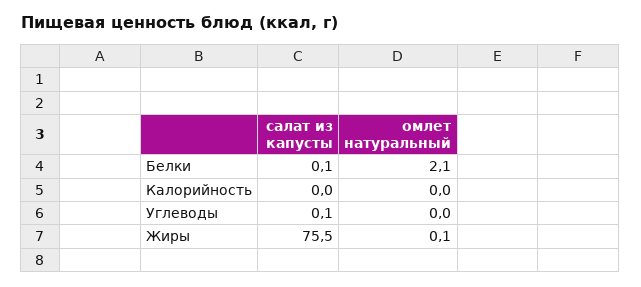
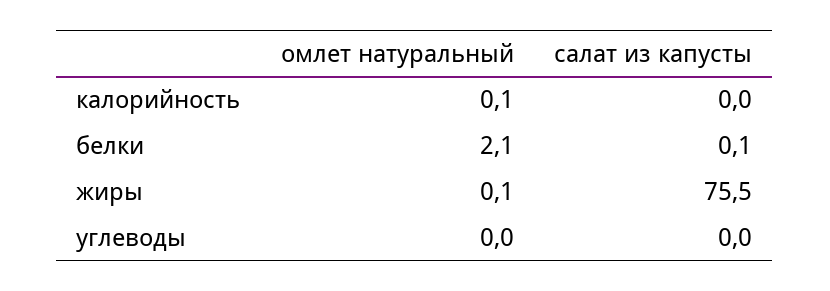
омлет натуральный, Калорийность: 0 -> 0.1
салат из капусты, Углеводы: 0.1 -> 0

